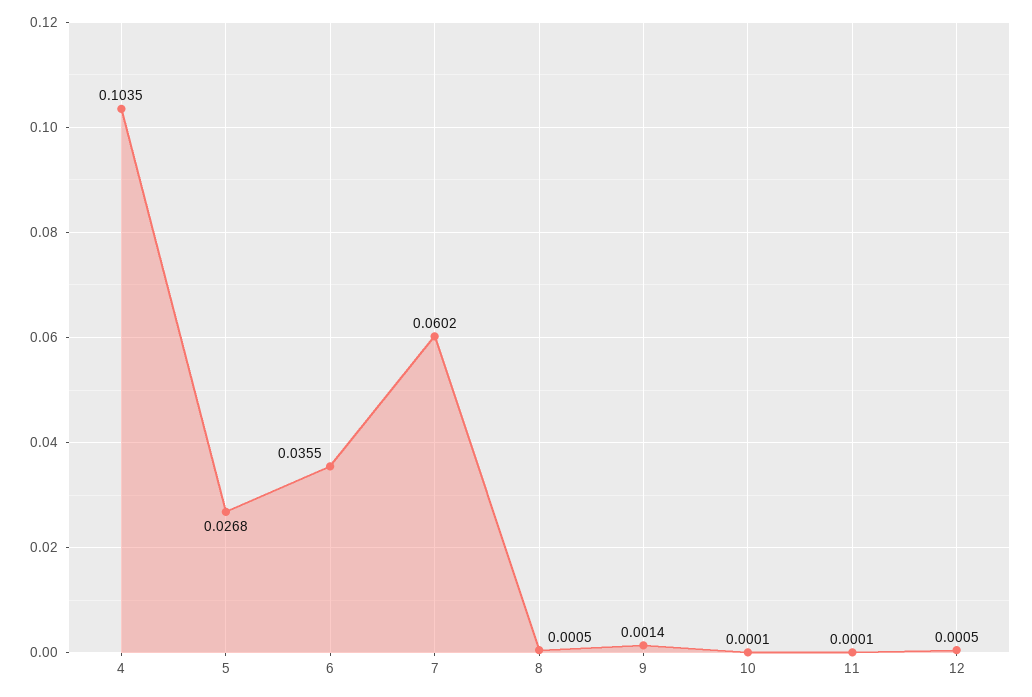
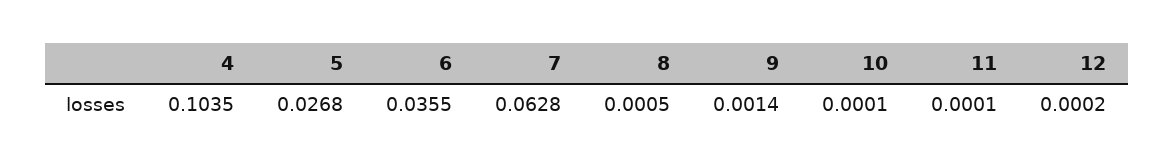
7: 0.0602 -> 0.0628
12: 0.0005 -> 0.0002

